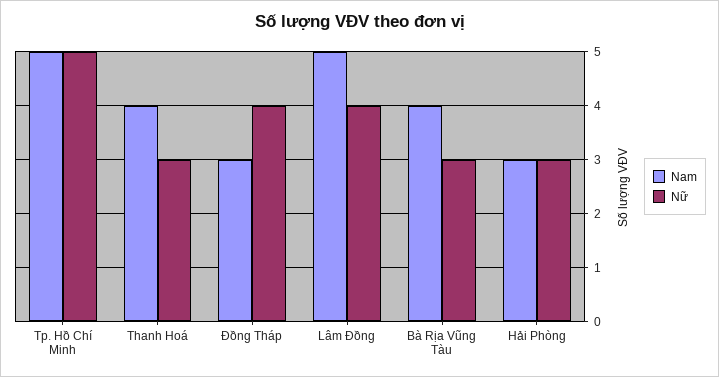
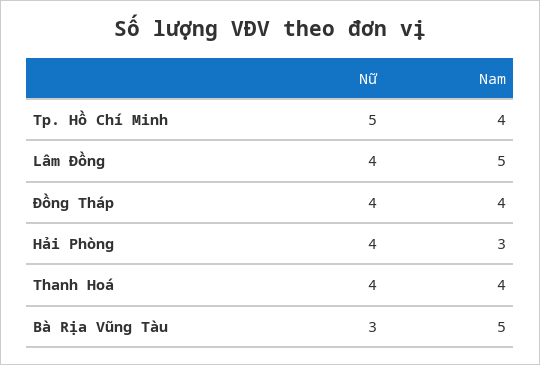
Nam, Tp. Hồ Chí Minh: 5 -> 4
Nữ, Thanh Hoá: 3 -> 4
Nam, Đồng Tháp: 3 -> 4
Nam, Bà Rịa Vũng Tàu: 4 -> 5
Nữ, Hải Phòng: 3 -> 4

